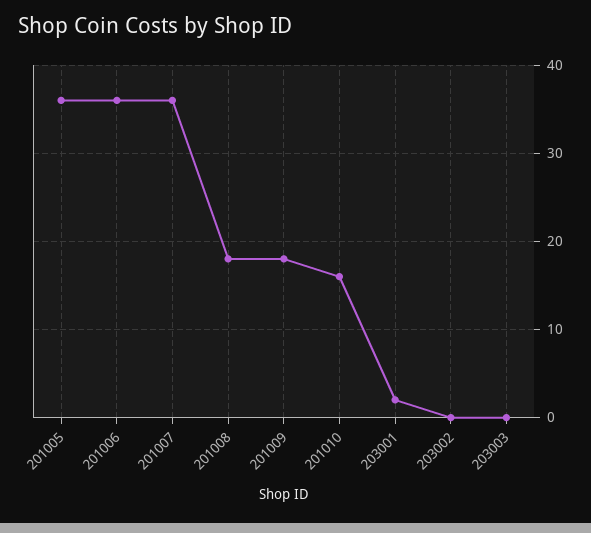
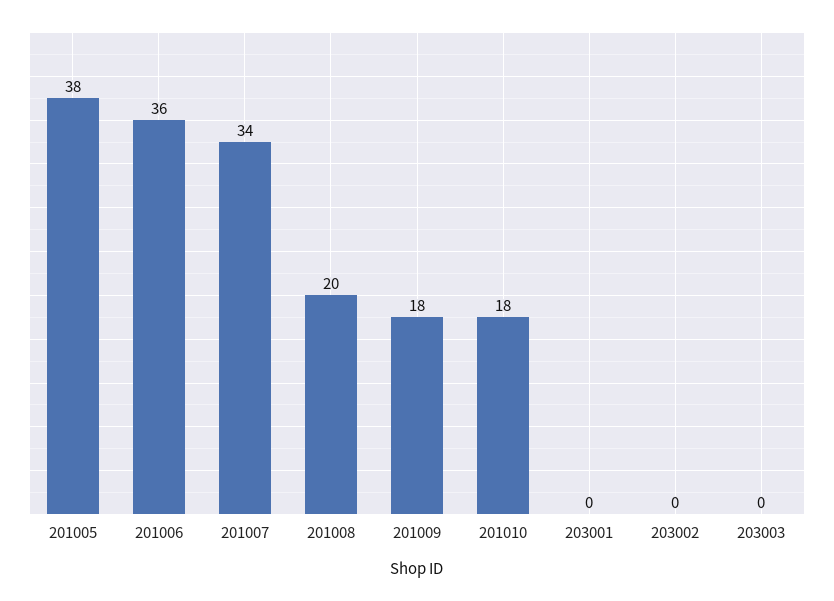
201005: 36 -> 38
201007: 36 -> 34
201008: 18 -> 20
201010: 16 -> 18
203001: 2 -> 0

